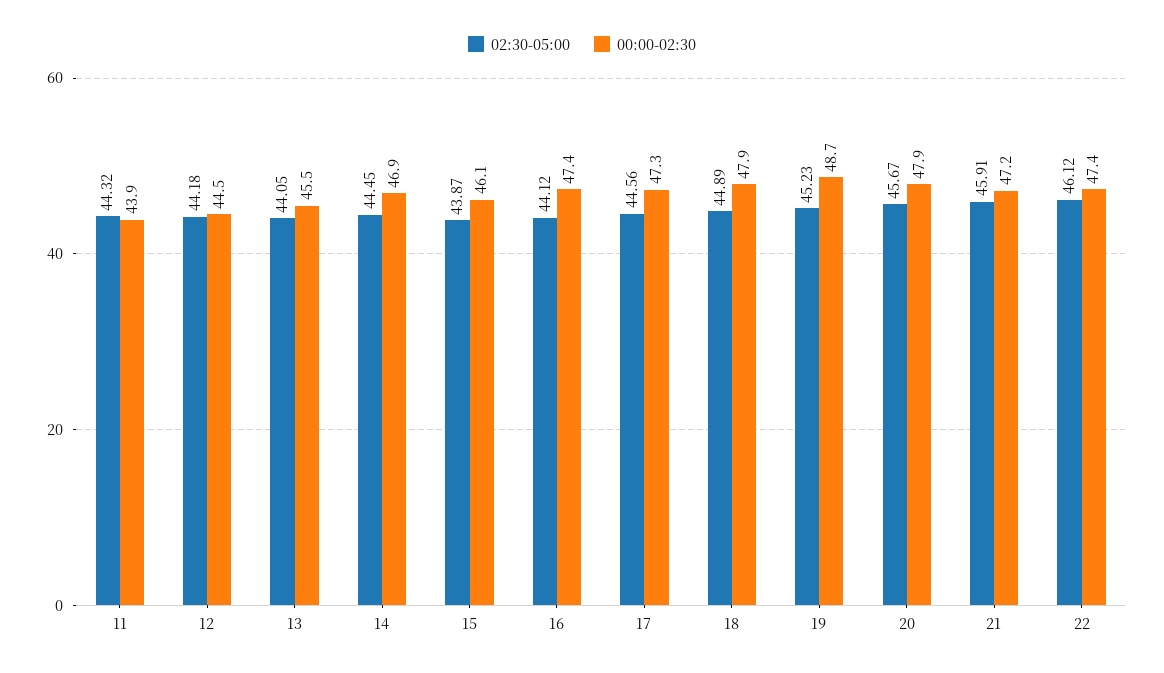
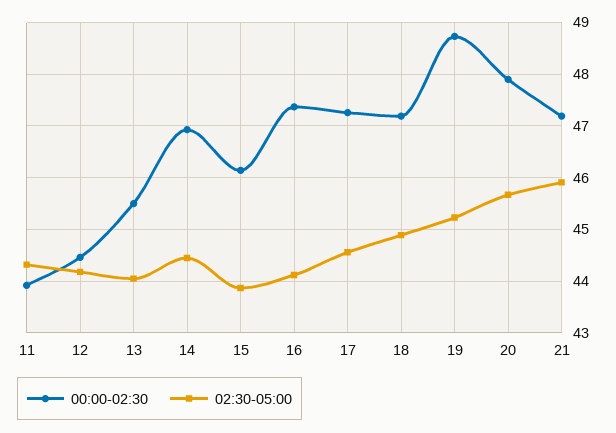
00:00-02:30, 18: 47.9 -> 47.2
02:30-05:00, 22: 46.12 -> none
00:00-02:30, 22: 47.4 -> none

